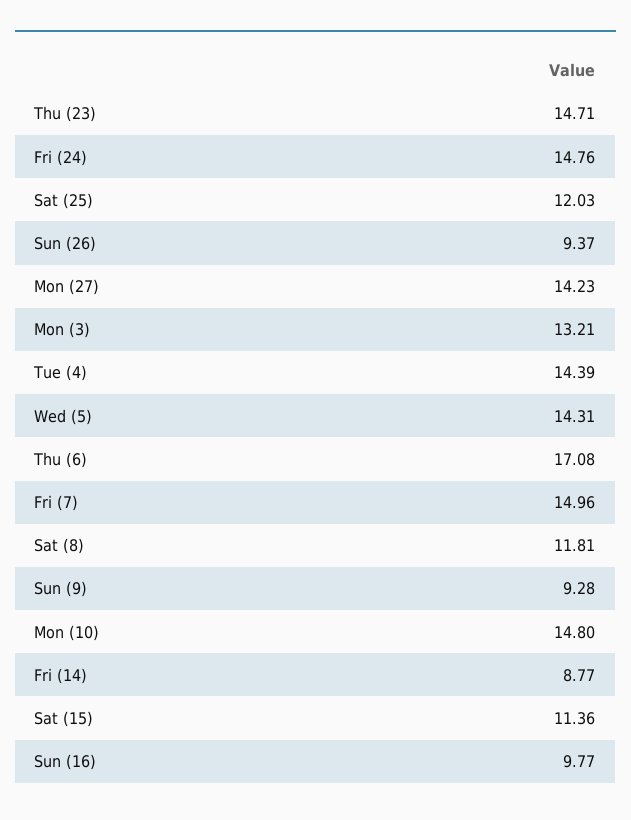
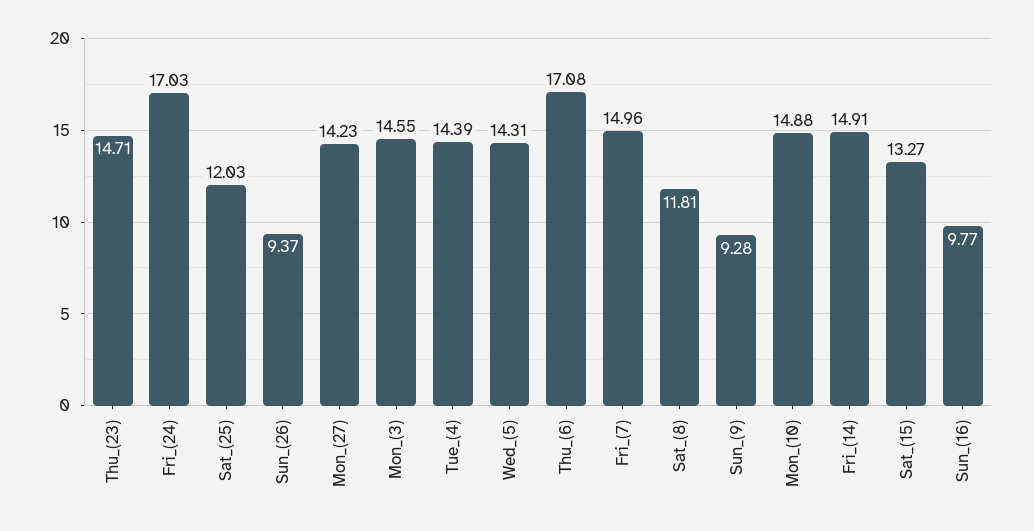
Fri (24): 14.76 -> 17.03
Mon (3): 13.21 -> 14.55
Mon (10): 14.8 -> 14.88
Fri (14): 8.77 -> 14.91
Sat (15): 11.36 -> 13.27

